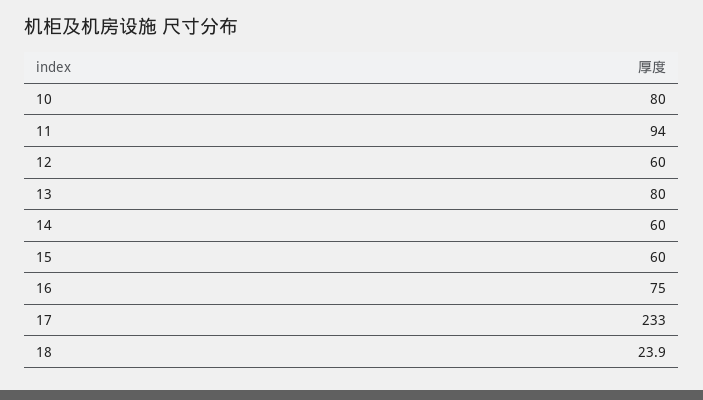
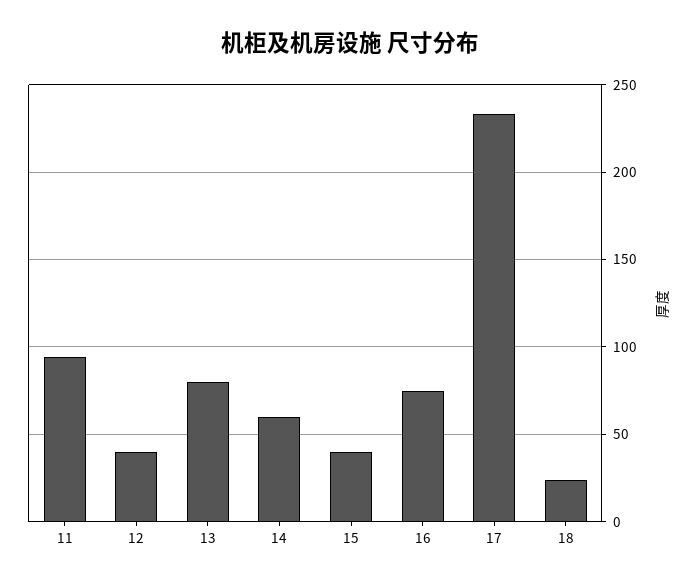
10: 80 -> none
12: 60 -> 40
15: 60 -> 40

